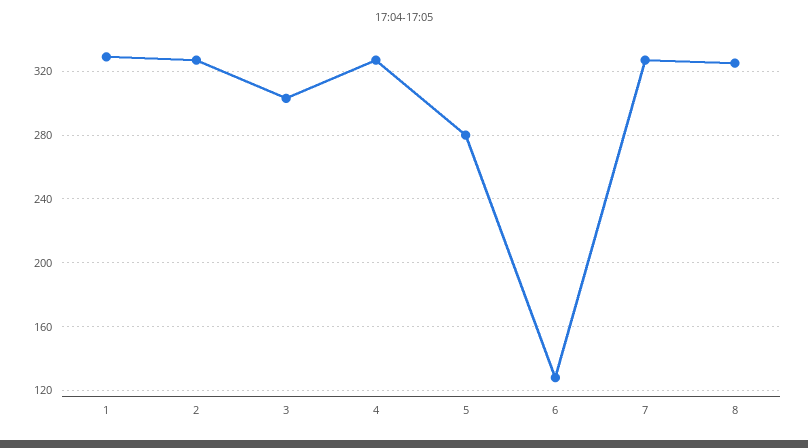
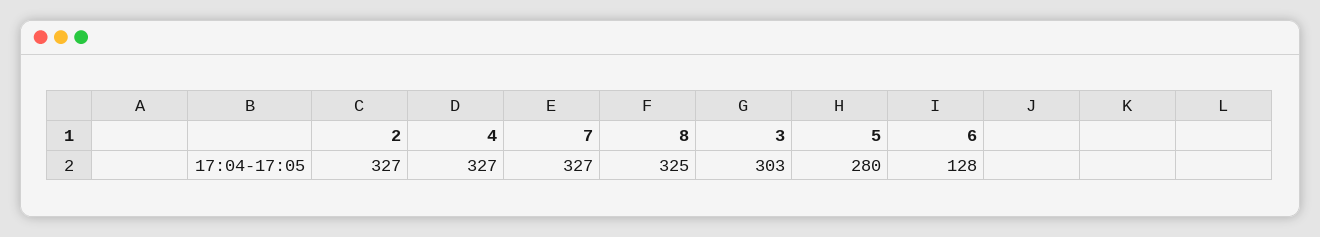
1: 330 -> none

